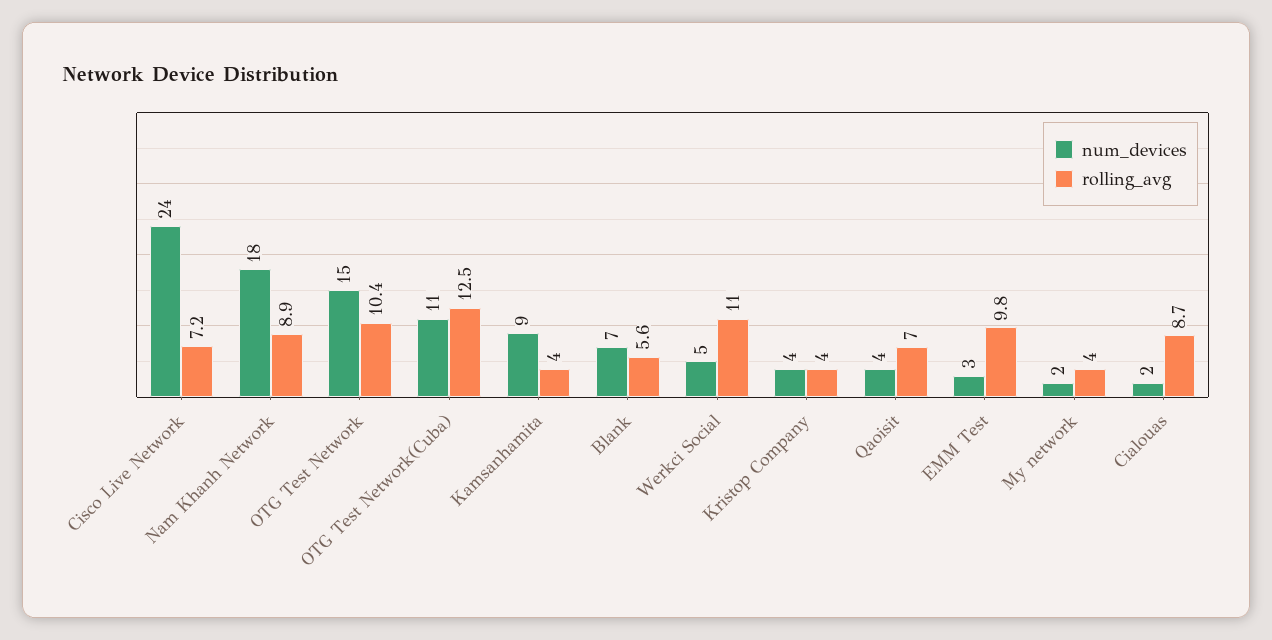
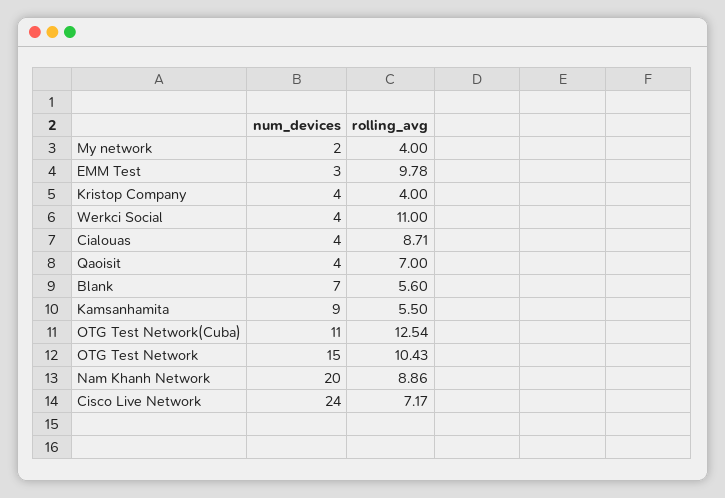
num_devices, Nam Khanh Network: 18 -> 20
rolling_avg, Kamsanhamita: 4 -> 5.5
num_devices, Werkci Social: 5 -> 4
num_devices, Cialouas: 2 -> 4

